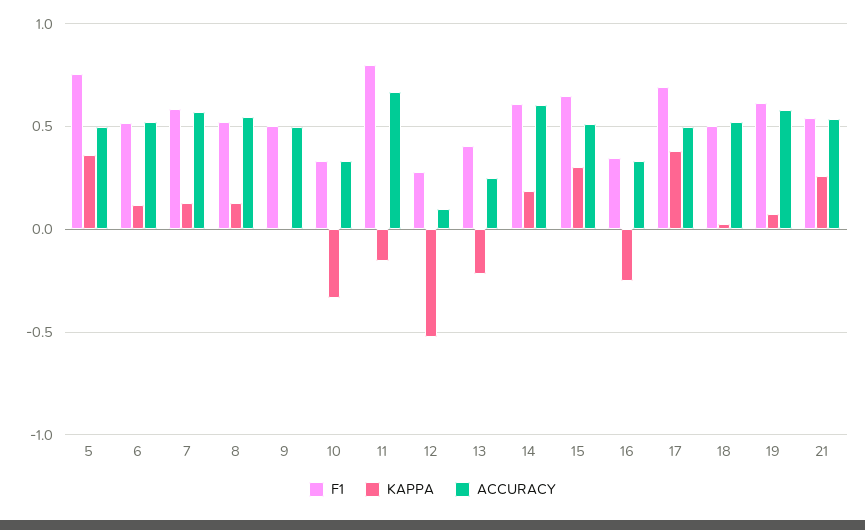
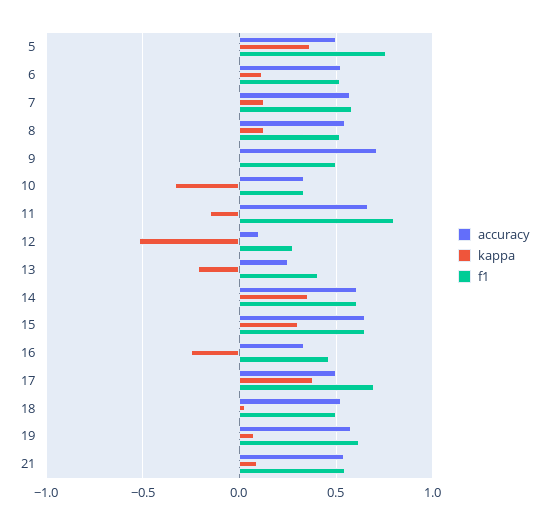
ACCURACY, 9: 0.5 -> 0.7
KAPPA, 14: 0.2 -> 0.35
ACCURACY, 15: 0.5 -> 0.65
F1, 16: 0.35 -> 0.45
KAPPA, 21: 0.25 -> 0.1

